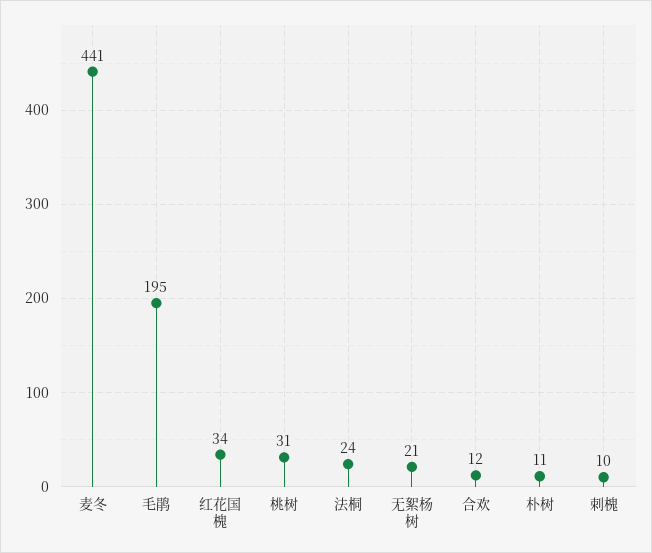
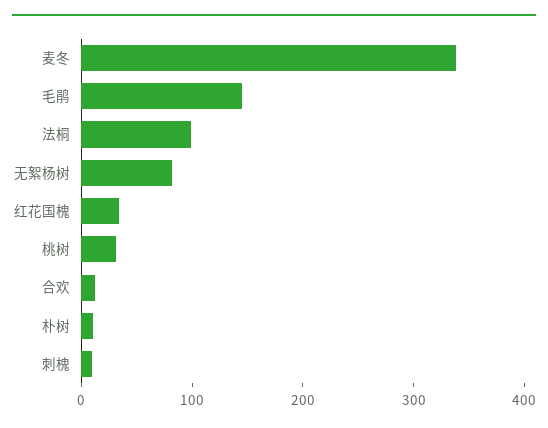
麦冬: 441 -> 340
毛鹃: 195 -> 140
法桐: 24 -> 100
无絮杨树: 21 -> 80

